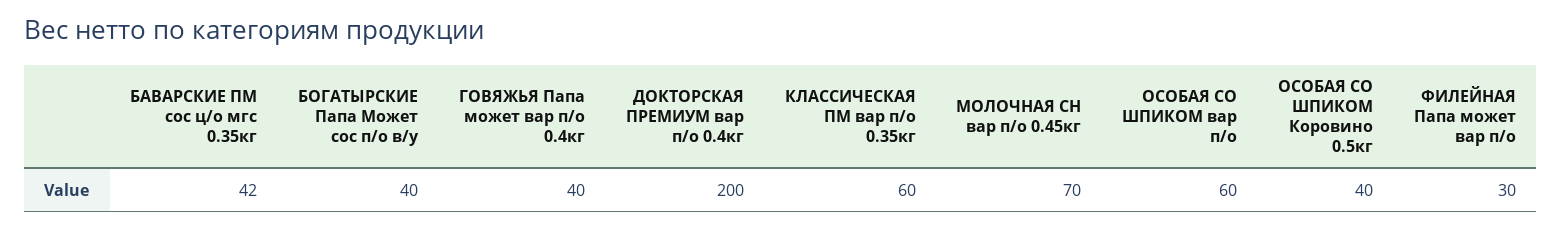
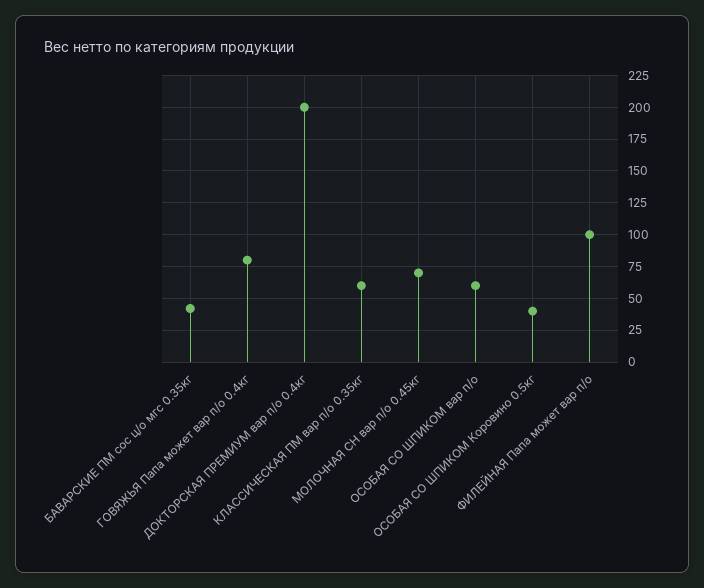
БОГАТЫРСКИЕ Папа Может сос п/о в/у: 40 -> none
ГОВЯЖЬЯ Папа может вар п/о 0.4кг: 40 -> 80
ФИЛЕЙНАЯ Папа может вар п/о: 30 -> 100

